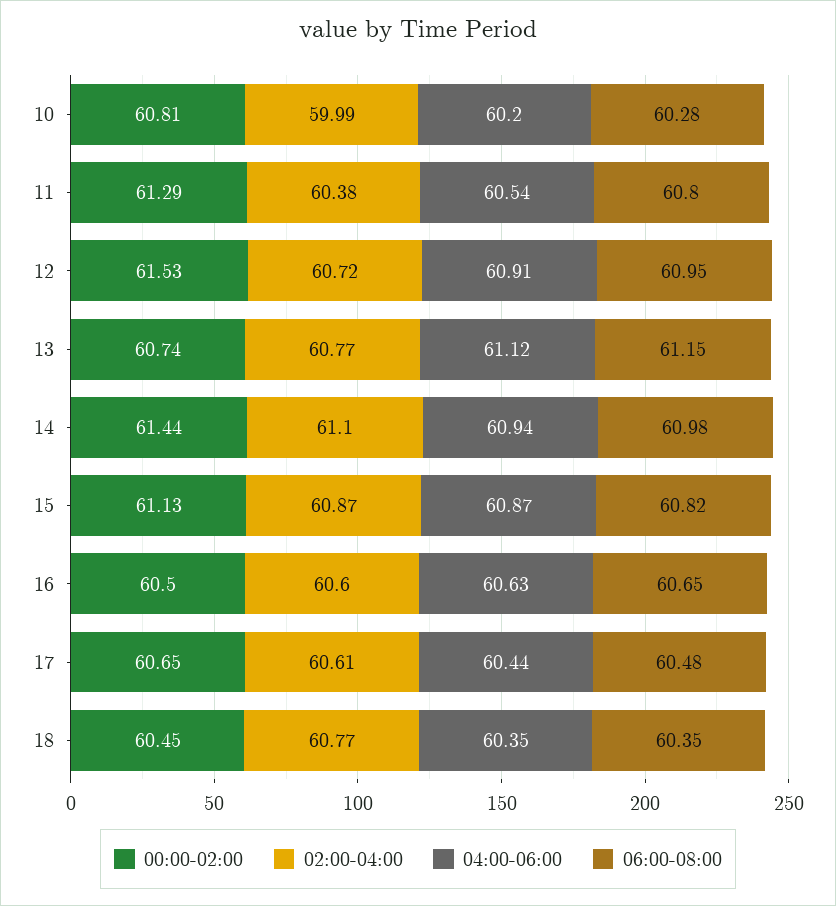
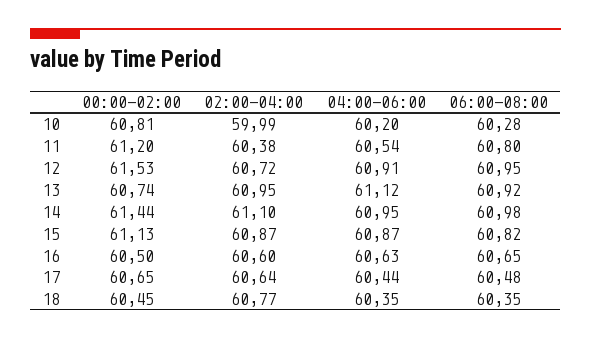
00:00-02:00, 11: 61.29 -> 61.2
02:00-04:00, 13: 60.77 -> 60.95
06:00-08:00, 13: 61.15 -> 60.92
04:00-06:00, 14: 60.94 -> 60.95
02:00-04:00, 17: 60.61 -> 60.64

